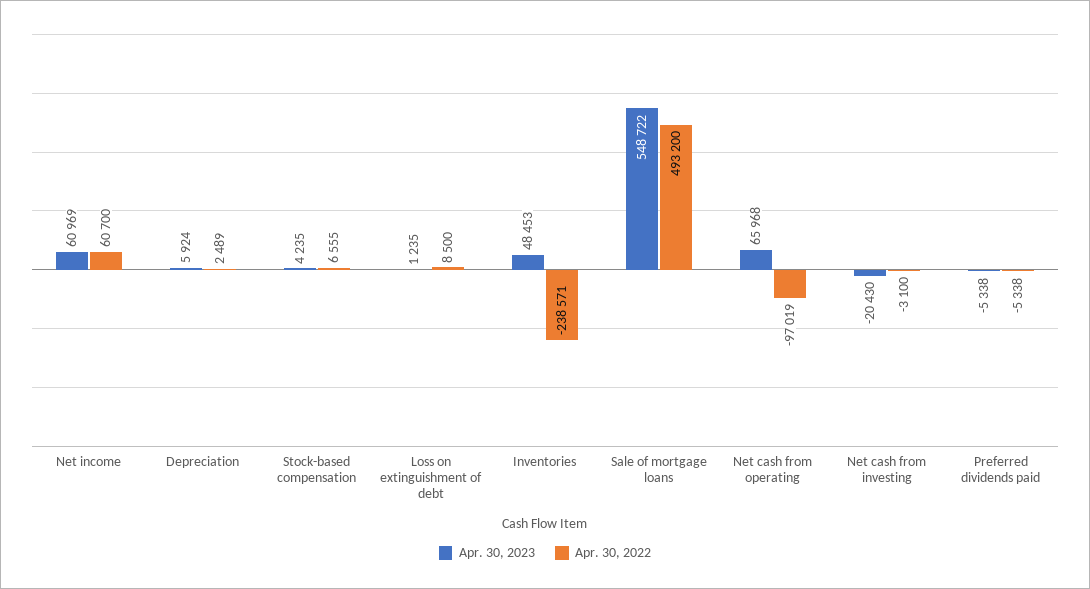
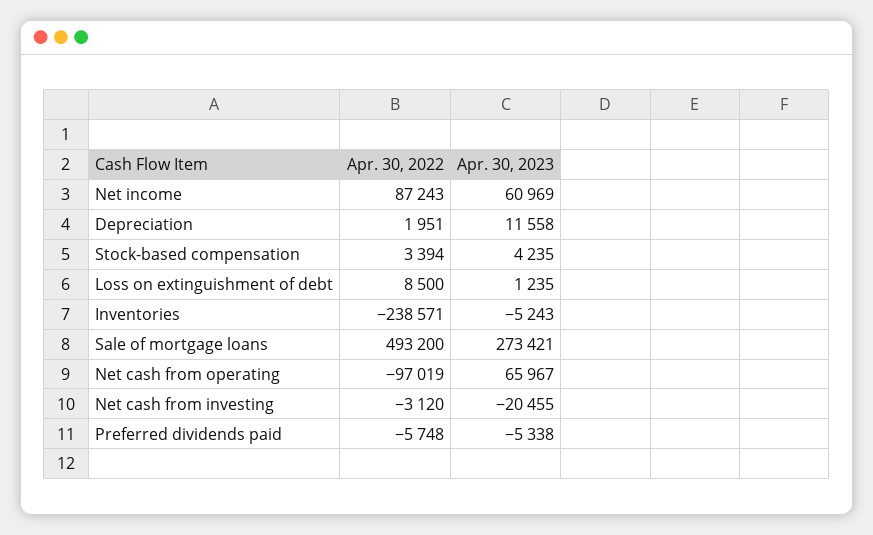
Apr. 30, 2022, Net income: 60700 -> 87243
Apr. 30, 2023, Depreciation: 5924 -> 11558
Apr. 30, 2022, Depreciation: 2489 -> 1951
Apr. 30, 2022, Stock-based compensation: 6555 -> 3394
Apr. 30, 2023, Inventories: 48453 -> -5243
Apr. 30, 2023, Sale of mortgage loans: 548722 -> 273421
Apr. 30, 2023, Net cash from operating: 65968 -> 65967
Apr. 30, 2023, Net cash from investing: -20430 -> -20455
Apr. 30, 2022, Net cash from investing: -3100 -> -3120
Apr. 30, 2022, Preferred dividends paid: -5338 -> -5748

